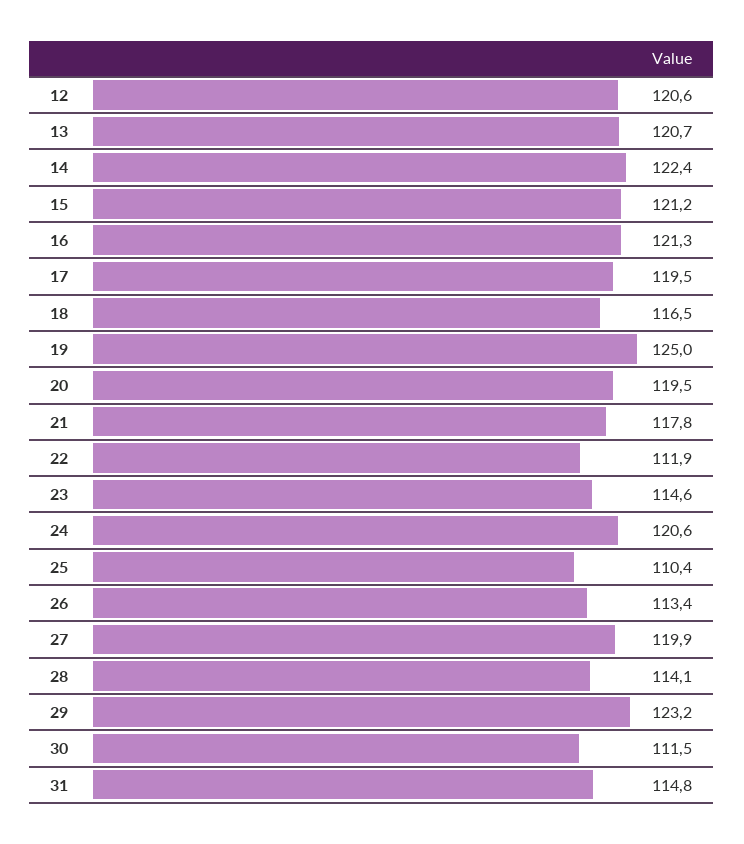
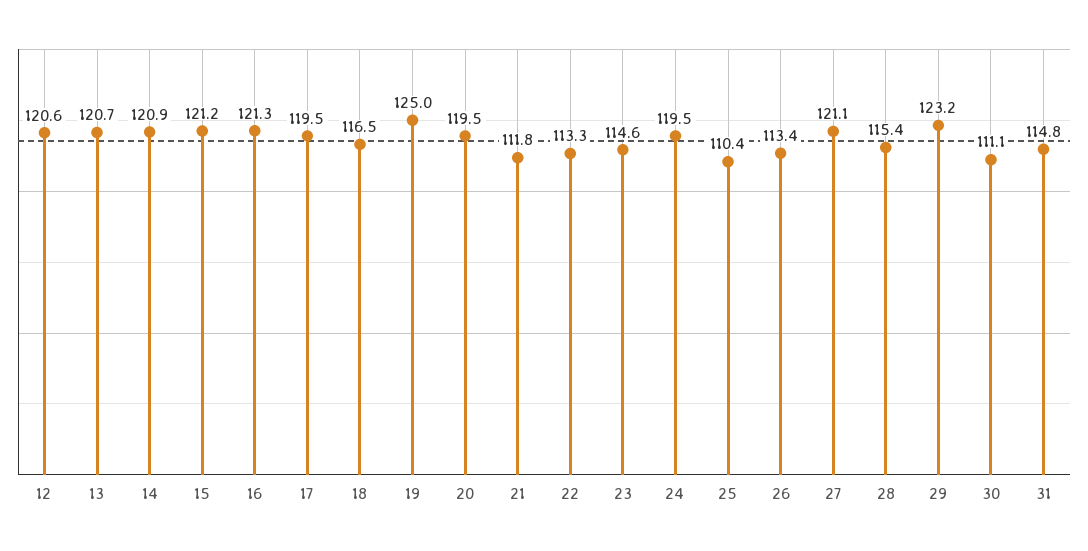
14: 122.4 -> 120.9
21: 117.8 -> 111.8
22: 111.9 -> 113.3
24: 120.6 -> 119.5
27: 119.9 -> 121.1
28: 114.1 -> 115.4
30: 111.5 -> 111.1

